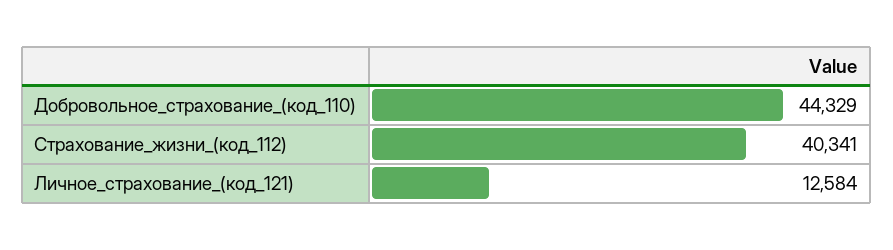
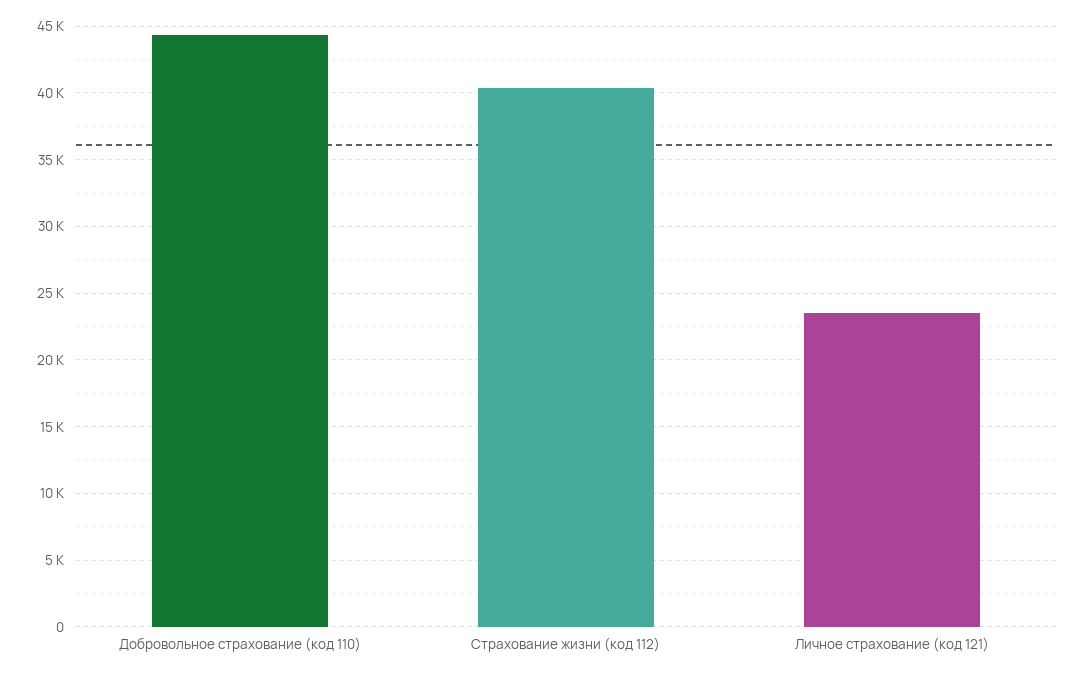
Личное_страхование_(код_121): 12584 -> 23500

